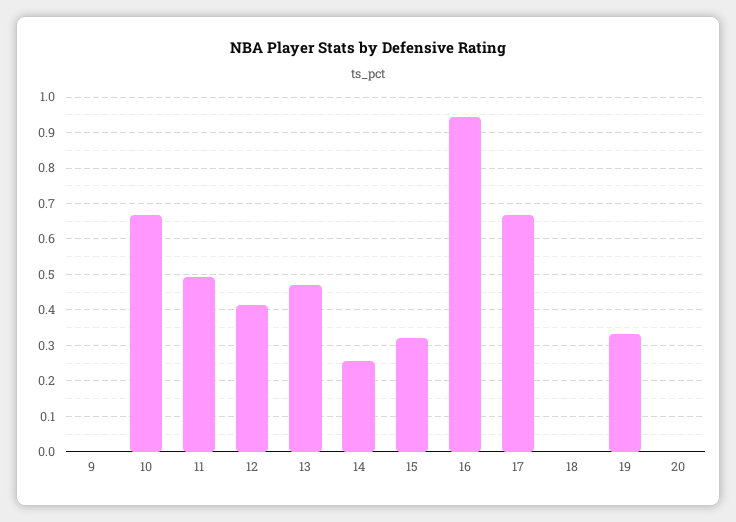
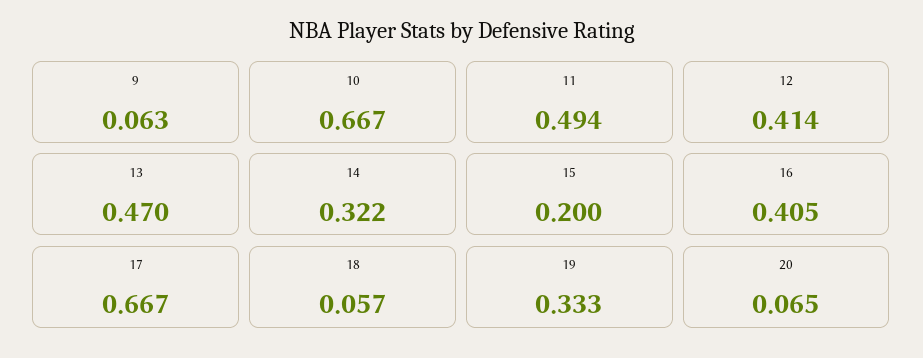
9: 0 -> 0.063
14: 0.26 -> 0.322
15: 0.32 -> 0.2
16: 0.94 -> 0.405
18: 0 -> 0.057
20: 0 -> 0.065

